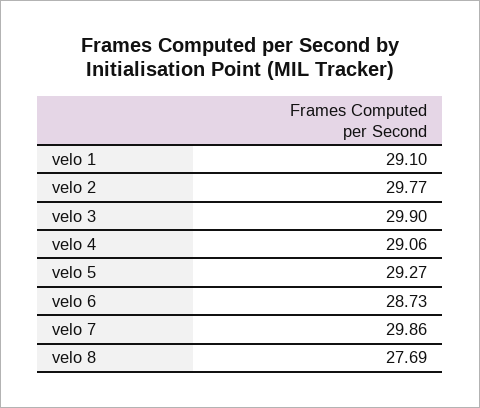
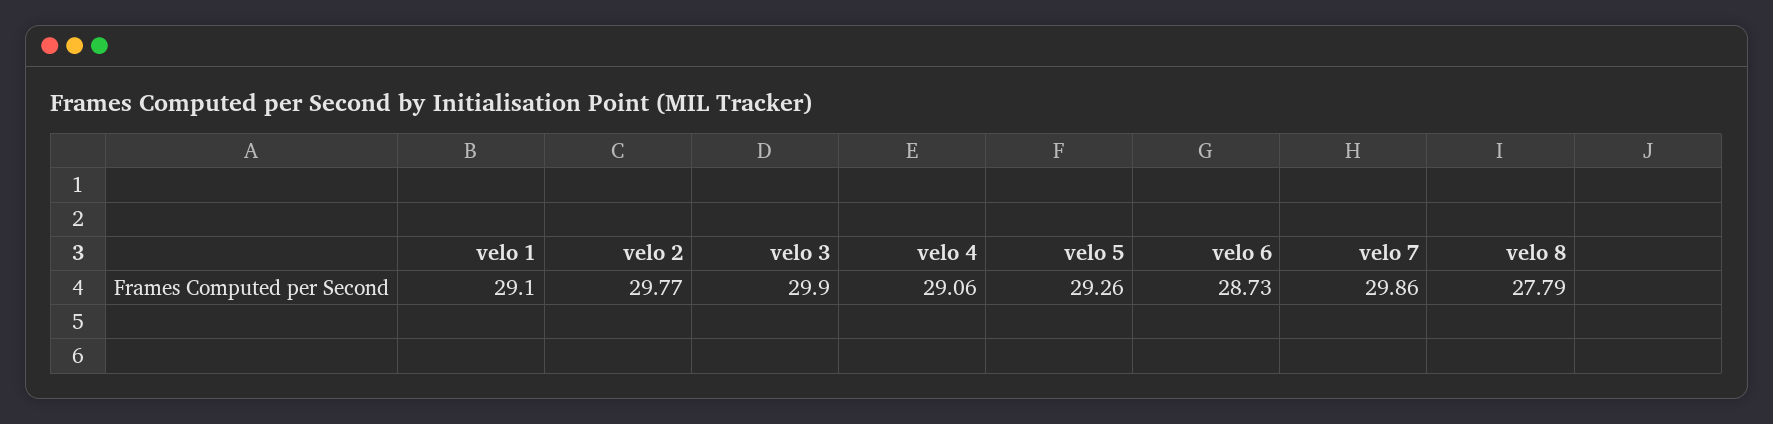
velo 5: 29.27 -> 29.26
velo 8: 27.69 -> 27.79

